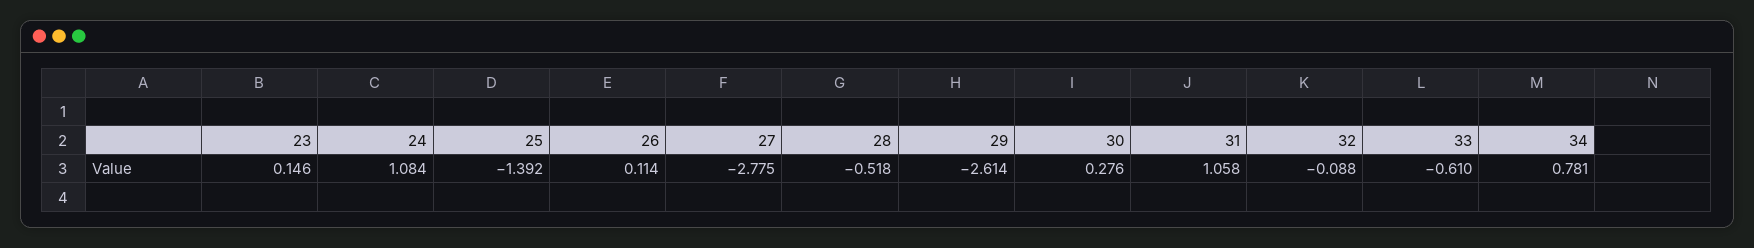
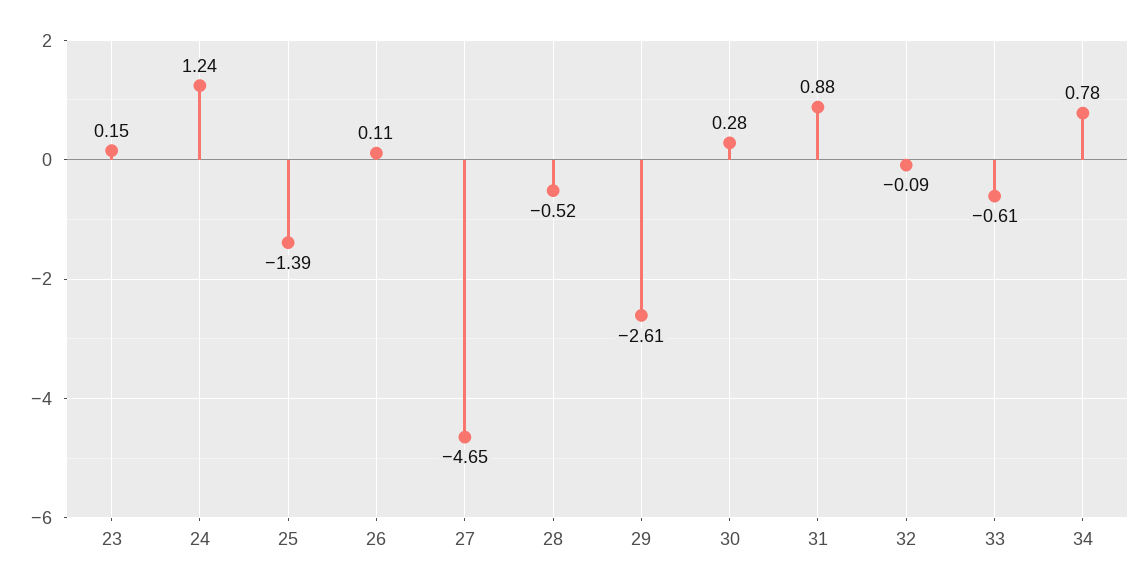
24: 1.084 -> 1.24
27: -2.775 -> -4.65
31: 1.058 -> 0.88

